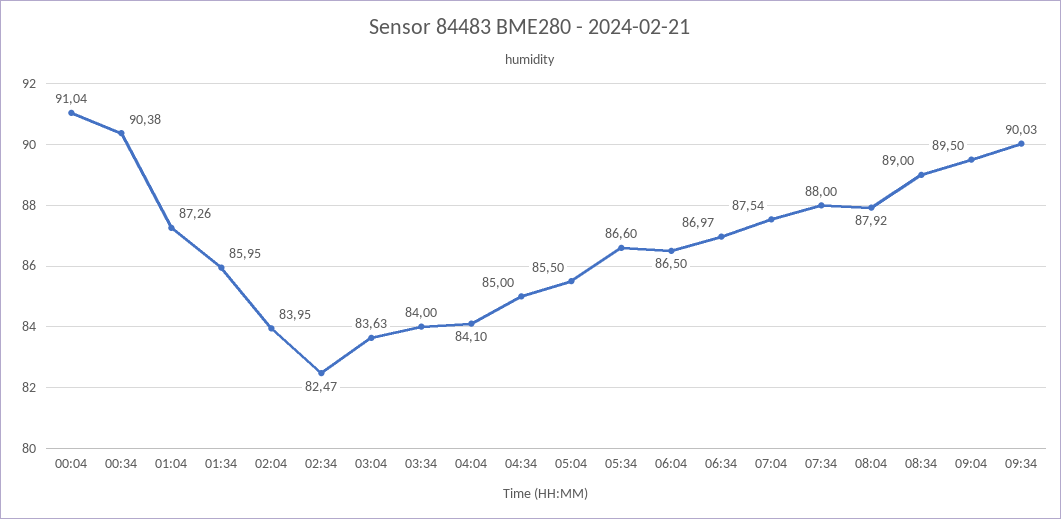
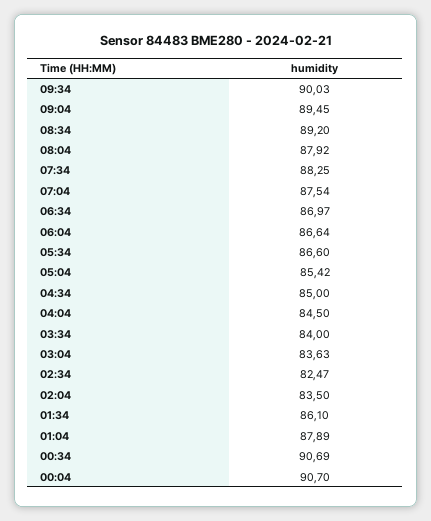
00:04: 91.04 -> 90.7
00:34: 90.38 -> 90.69
01:04: 87.26 -> 87.89
01:34: 85.95 -> 86.1
02:04: 83.95 -> 83.5
04:04: 84.1 -> 84.5
05:04: 85.5 -> 85.42
06:04: 86.5 -> 86.64
07:34: 88 -> 88.25
08:34: 89 -> 89.2
09:04: 89.5 -> 89.45

